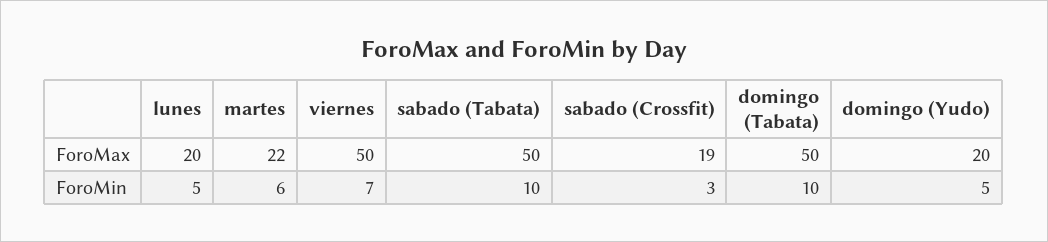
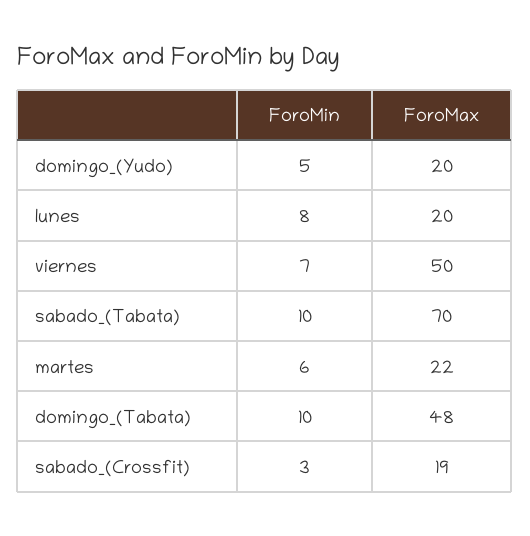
sabado (Tabata), ForoMax: 50 -> 70
domingo (Tabata), ForoMax: 50 -> 48
lunes, ForoMin: 5 -> 8

